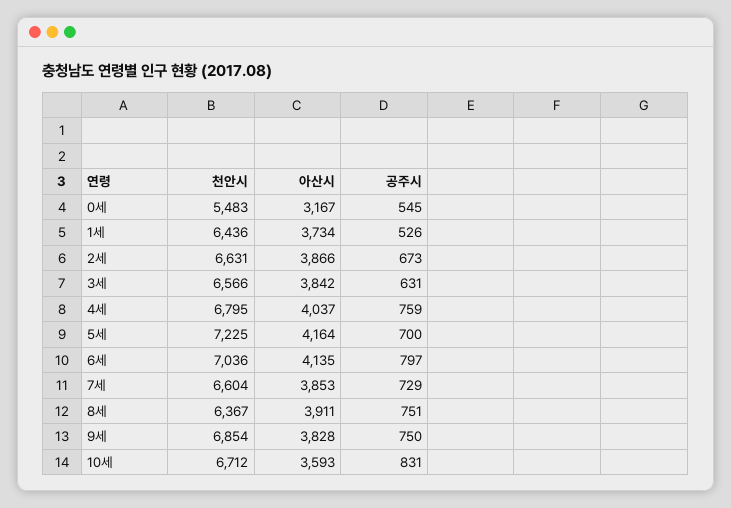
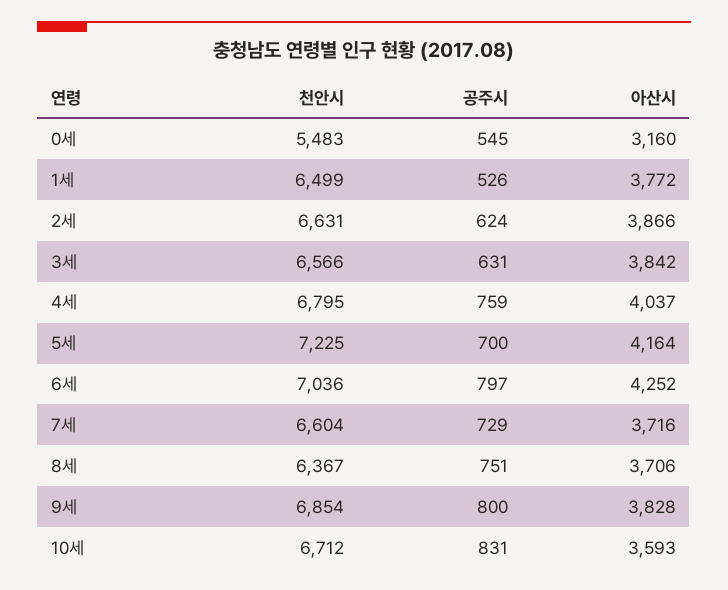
아산시, 0세: 3167 -> 3160
천안시, 1세: 6436 -> 6499
아산시, 1세: 3734 -> 3772
공주시, 2세: 673 -> 624
아산시, 6세: 4135 -> 4252
아산시, 7세: 3853 -> 3716
아산시, 8세: 3911 -> 3706
공주시, 9세: 750 -> 800

